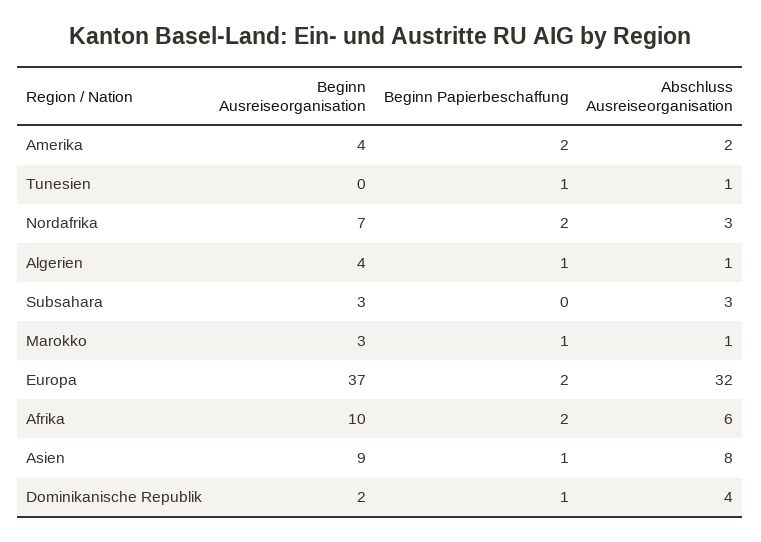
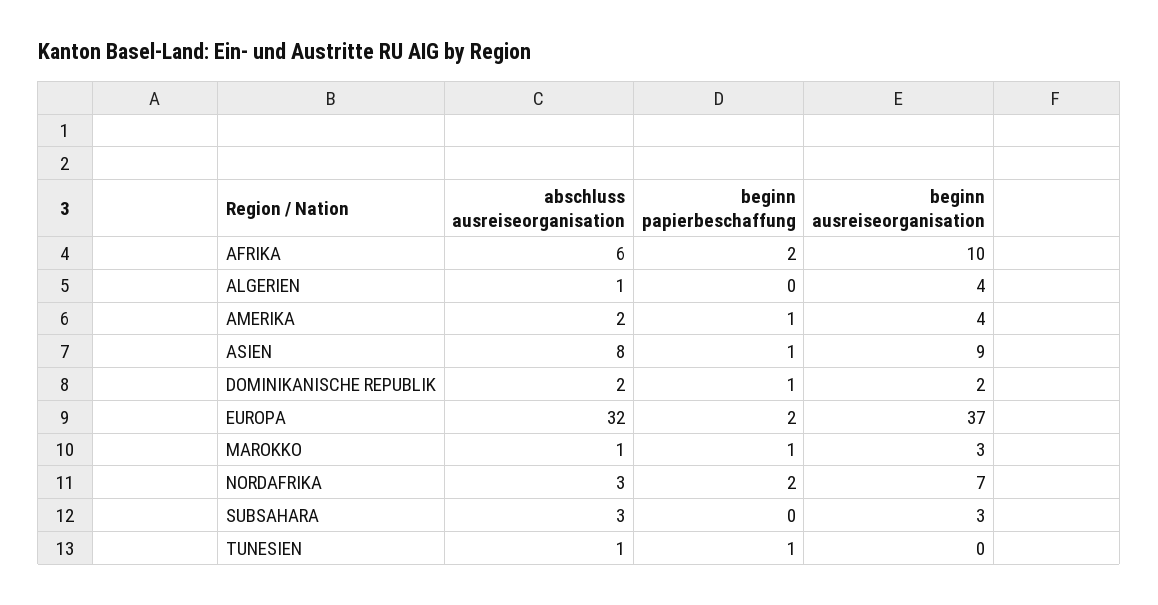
Beginn Papierbeschaffung, Amerika: 2 -> 1
Beginn Papierbeschaffung, Algerien: 1 -> 0
Abschluss Ausreiseorganisation, Dominikanische Republik: 4 -> 2

